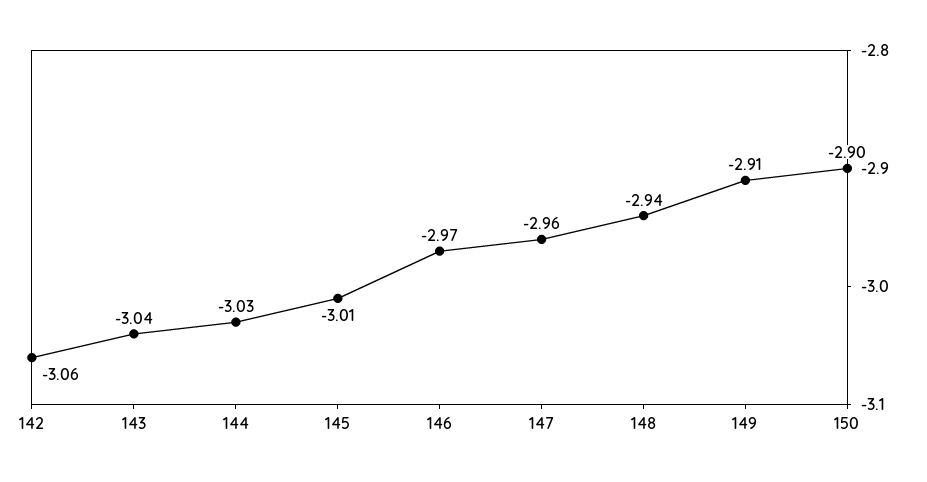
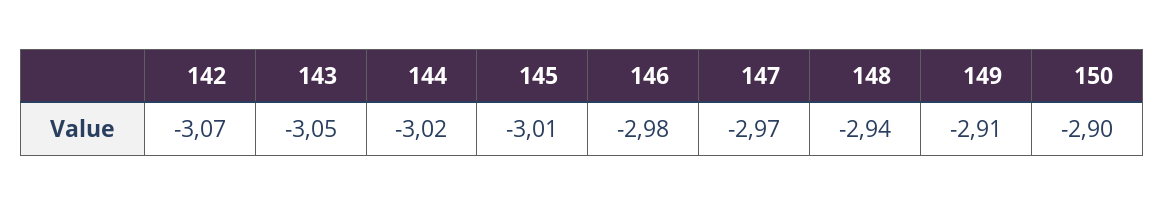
142: -3.06 -> -3.07
143: -3.04 -> -3.05
144: -3.03 -> -3.02
146: -2.97 -> -2.98
147: -2.96 -> -2.97

